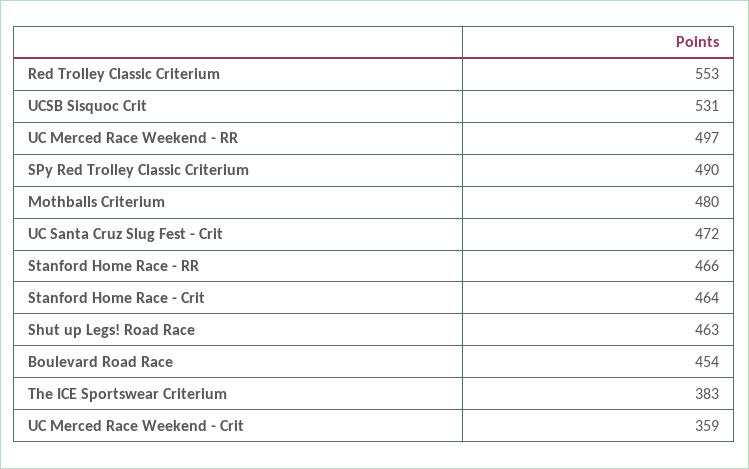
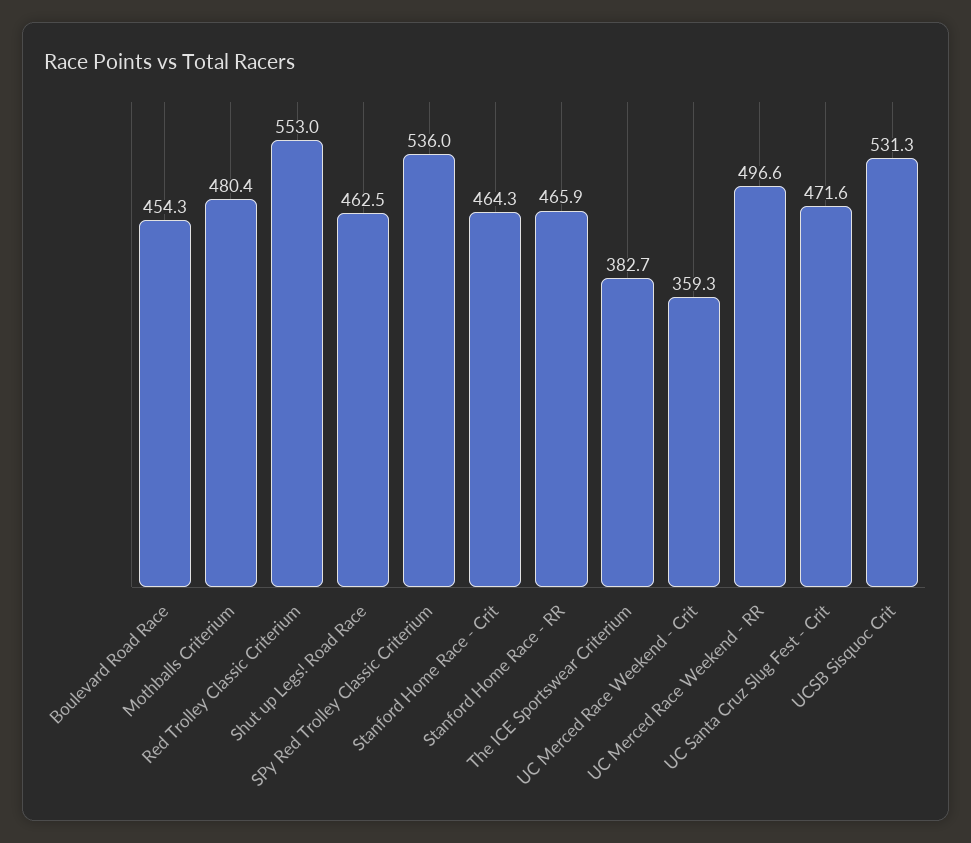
SPy Red Trolley Classic Criterium: 490 -> 536

